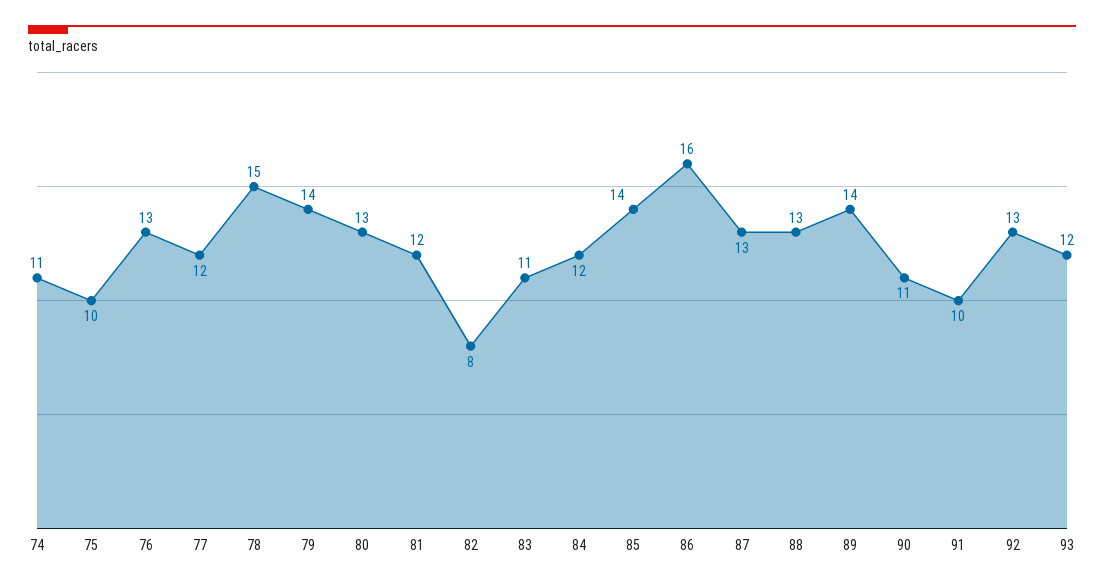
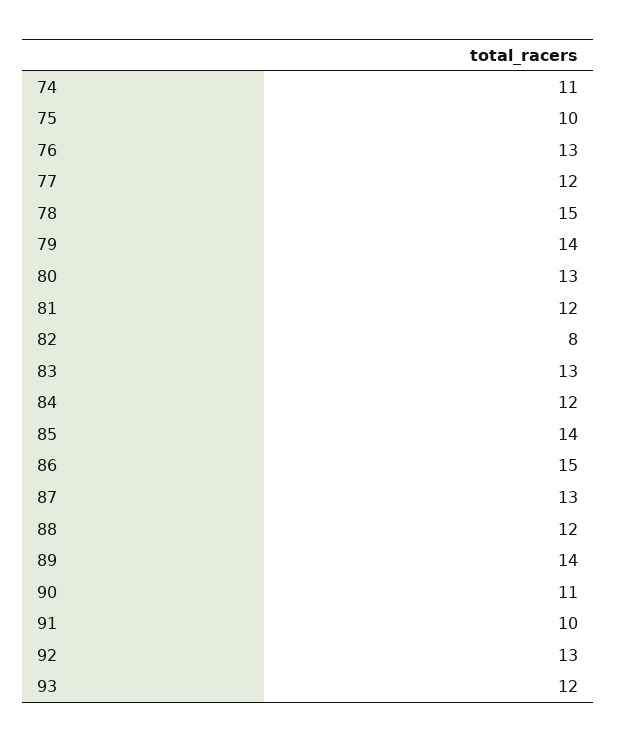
83: 11 -> 13
86: 16 -> 15
88: 13 -> 12

